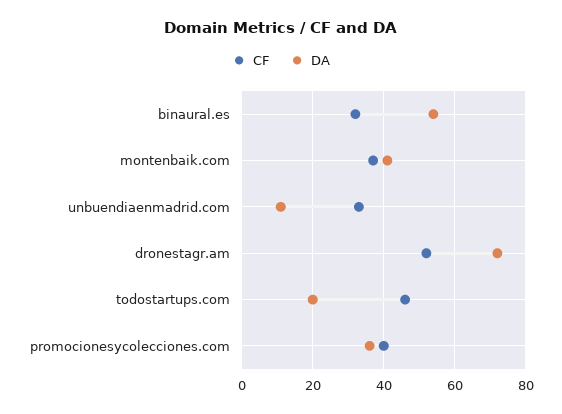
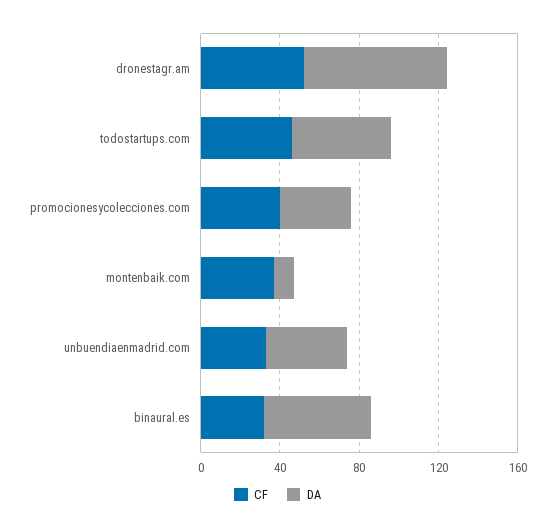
DA, montenbaik.com: 40 -> 10
DA, unbuendiaenmadrid.com: 10 -> 40
DA, todostartups.com: 20 -> 50

